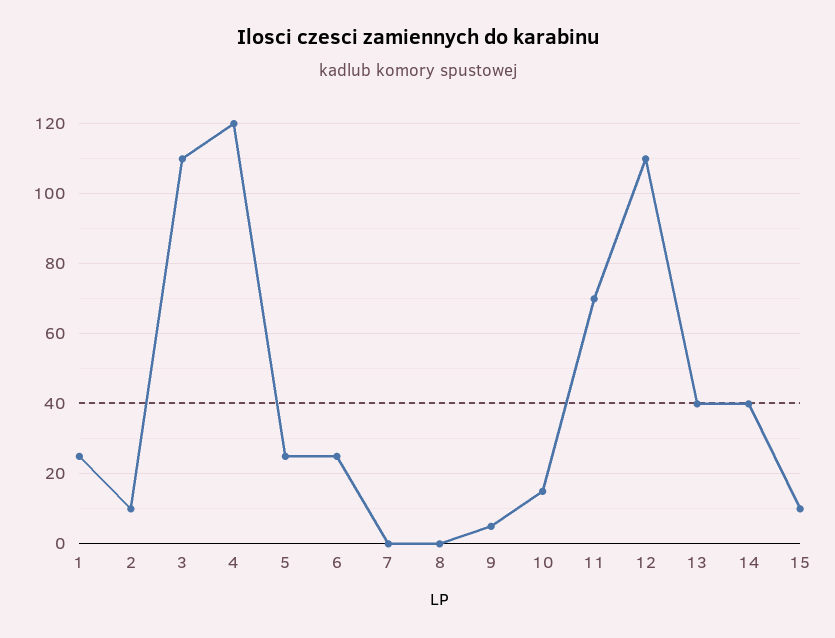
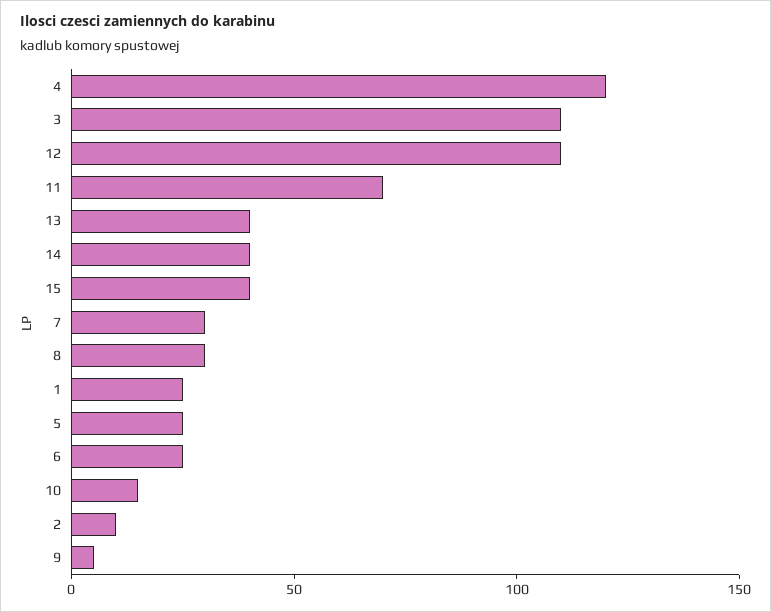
7: 0 -> 30
8: 0 -> 30
15: 10 -> 40

